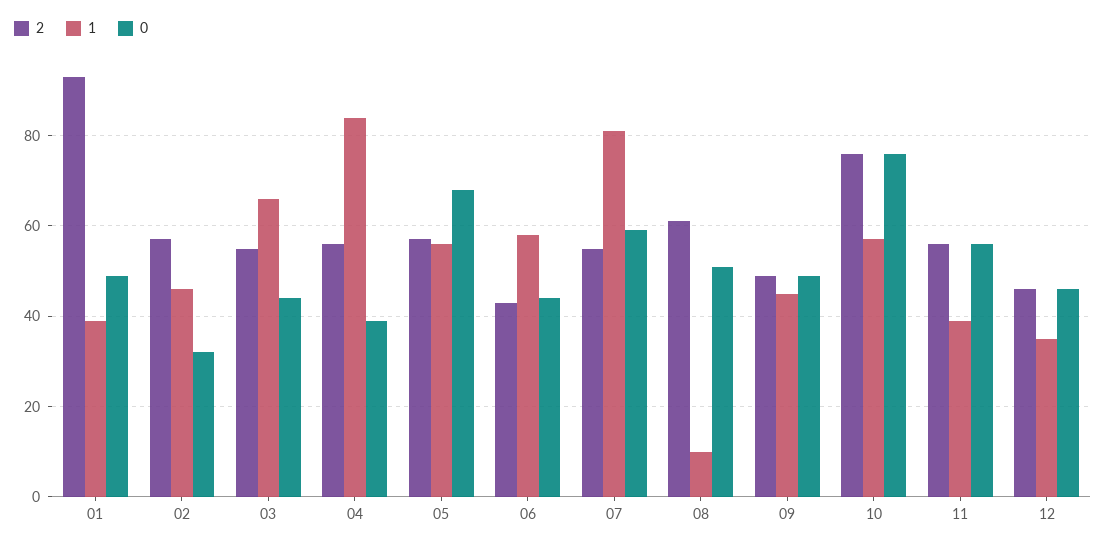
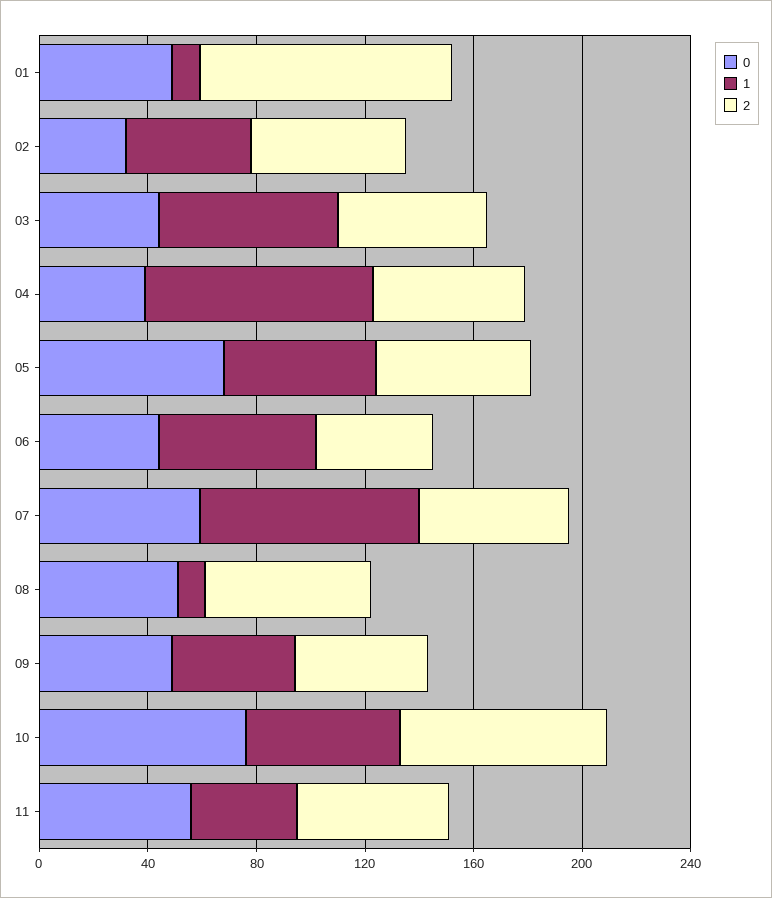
1, 01: 40 -> 10
2, 12: 45 -> none
1, 12: 35 -> none
0, 12: 45 -> none

